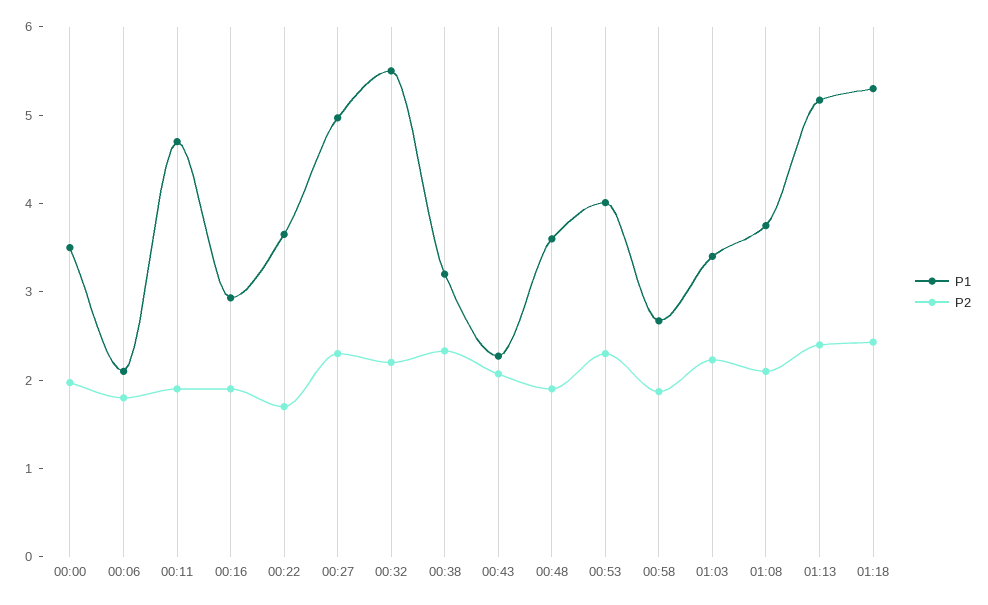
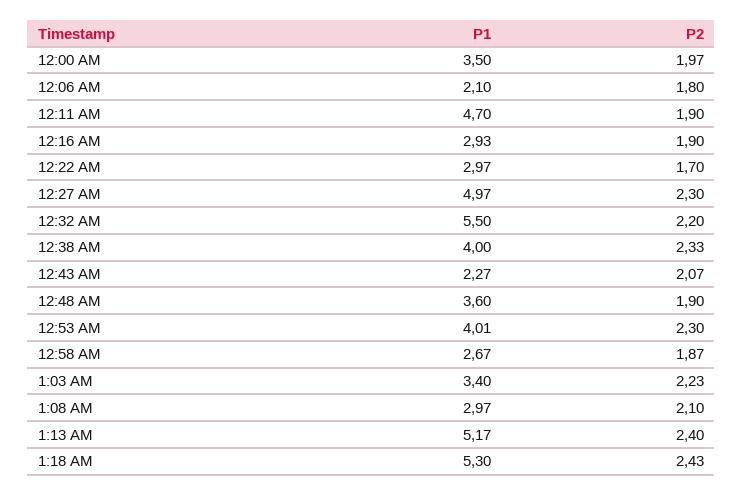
P1, 00:22: 3.6 -> 2.97
P1, 00:38: 3.2 -> 4
P1, 01:08: 3.8 -> 2.97

